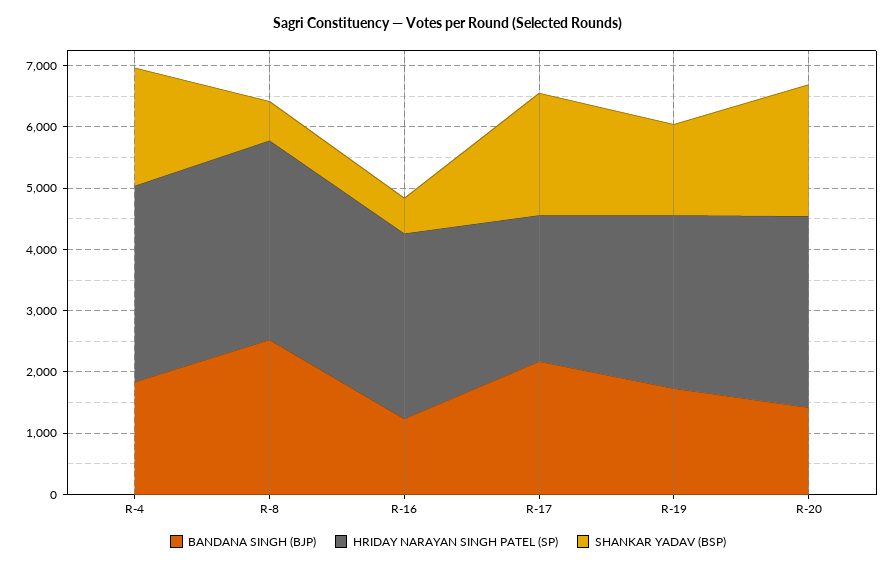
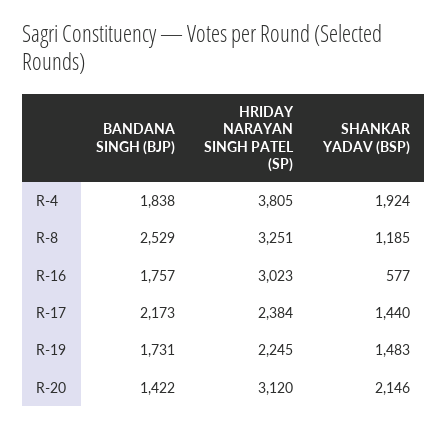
HRIDAY NARAYAN SINGH PATEL (SP), R-4: 3200 -> 3805
SHANKAR YADAV (BSP), R-8: 600 -> 1185
BANDANA SINGH (BJP), R-16: 1200 -> 1757
SHANKAR YADAV (BSP), R-17: 2000 -> 1440
HRIDAY NARAYAN SINGH PATEL (SP), R-19: 2800 -> 2245

